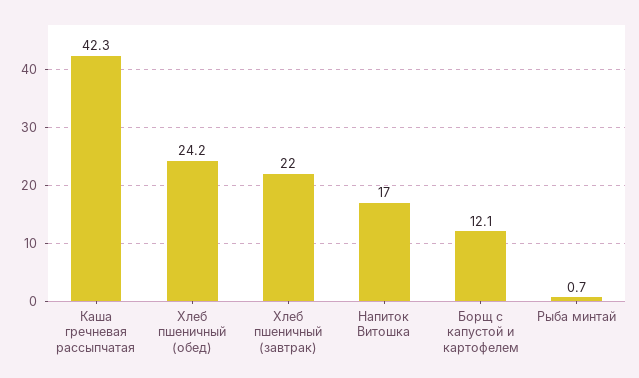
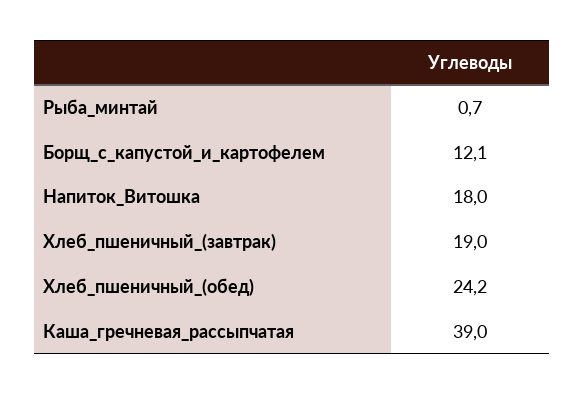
Каша гречневая рассыпчатая: 42.3 -> 39
Хлеб пшеничный (завтрак): 22 -> 19
Напиток Витошка: 17 -> 18

